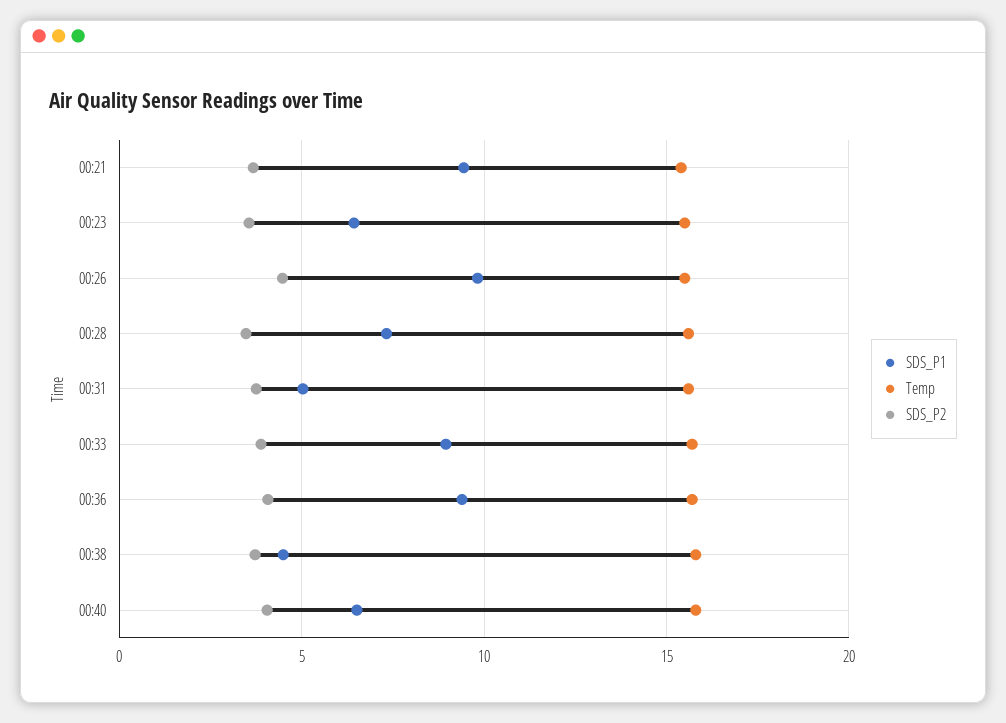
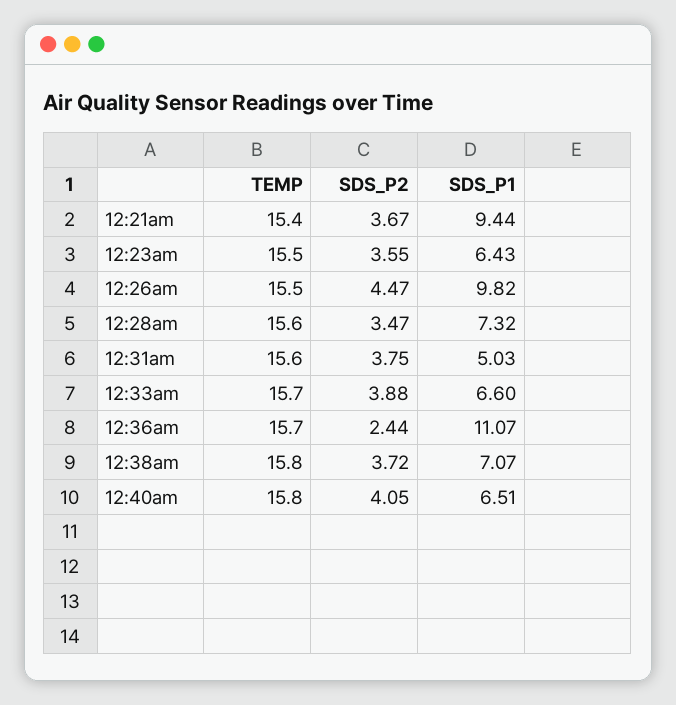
SDS_P1, 00:33: 9 -> 6.6
SDS_P1, 00:36: 9.5 -> 11.07
SDS_P2, 00:36: 4 -> 2.44
SDS_P1, 00:38: 4.5 -> 7.07

